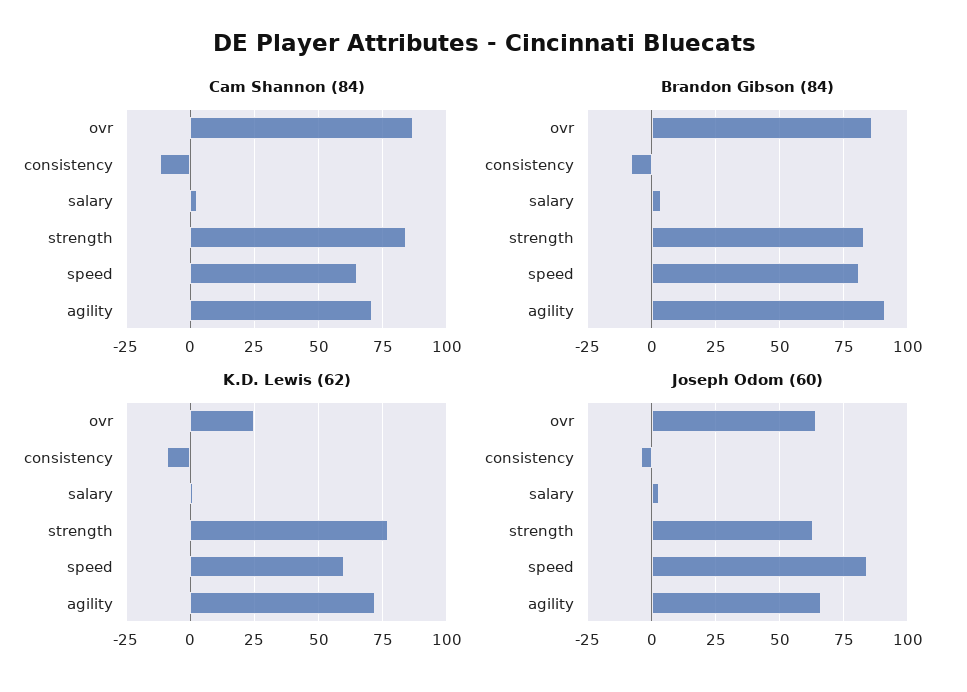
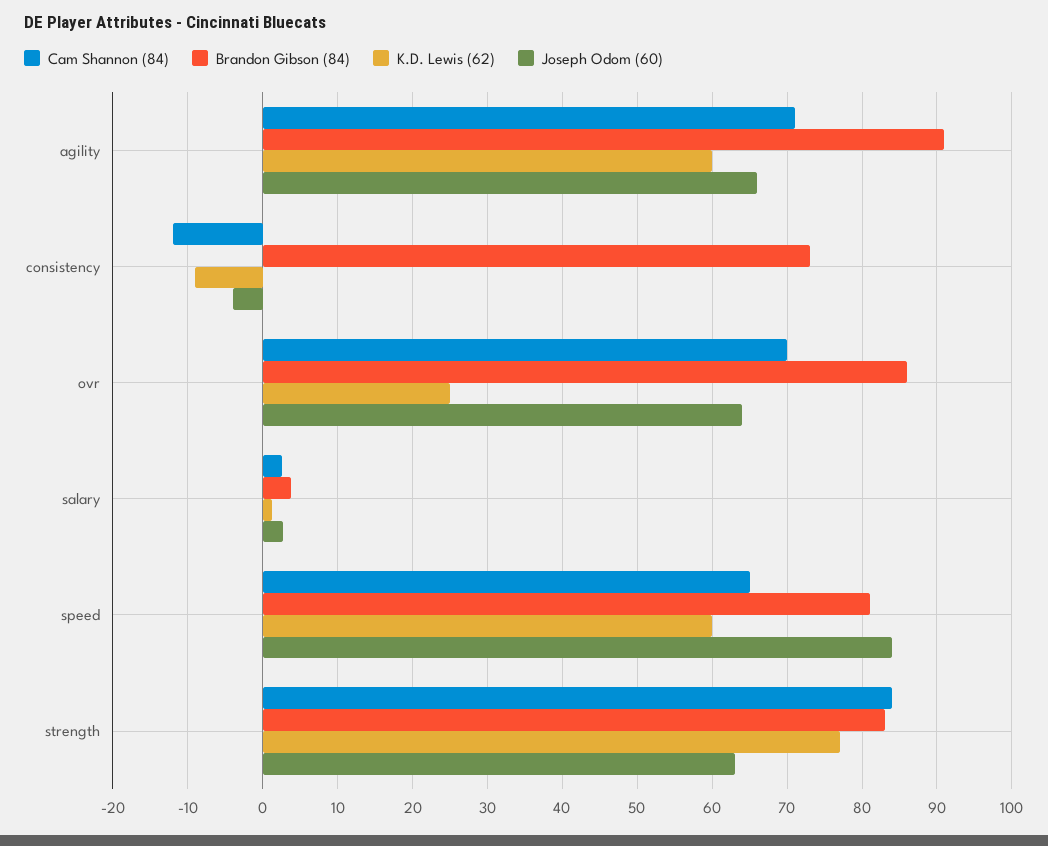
Cam Shannon (84), ovr: 87.5 -> 70
Brandon Gibson (84), consistency: -7.5 -> 73
K.D. Lewis (62), agility: 72.5 -> 60

